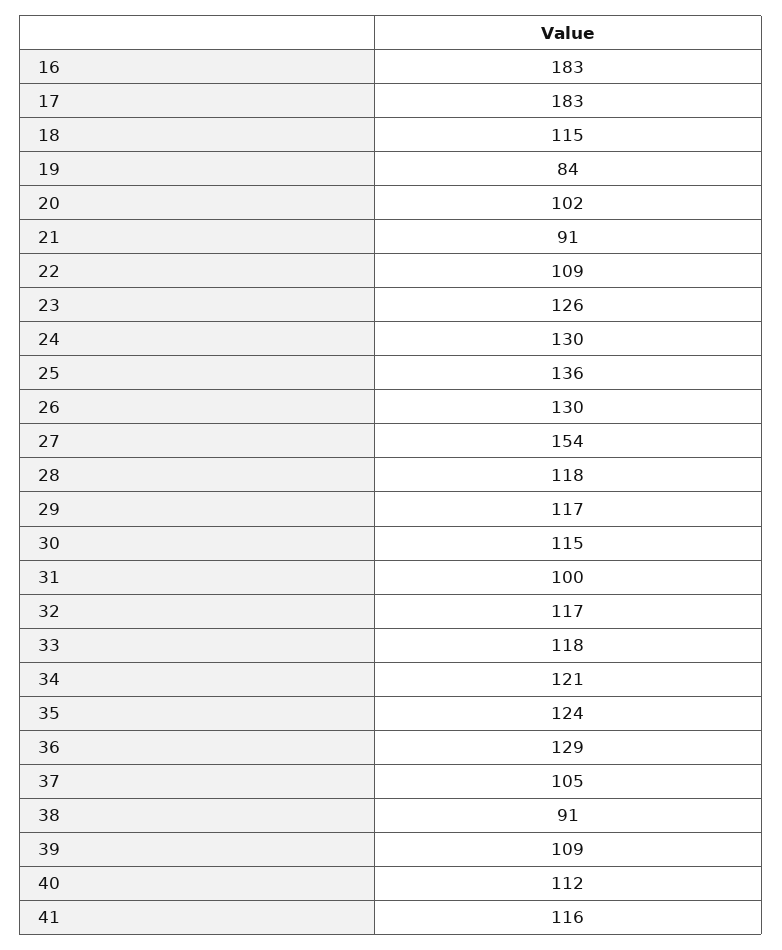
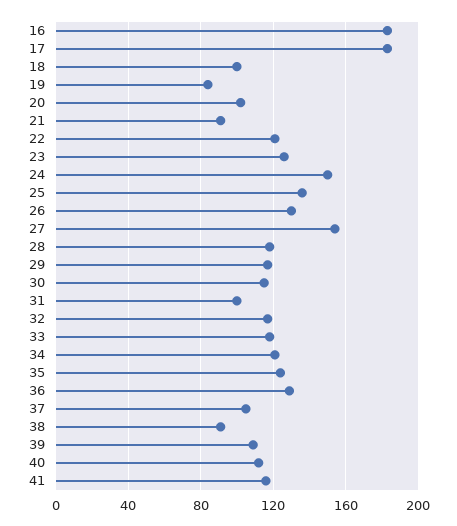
18: 115 -> 100
22: 109 -> 120
24: 130 -> 150

